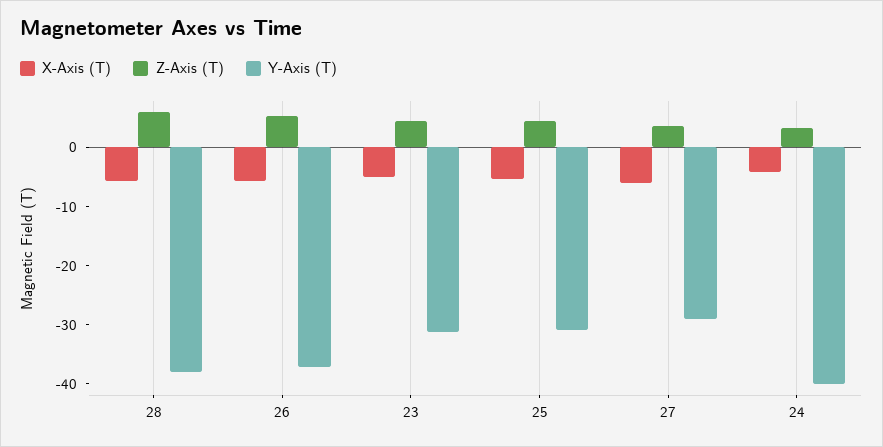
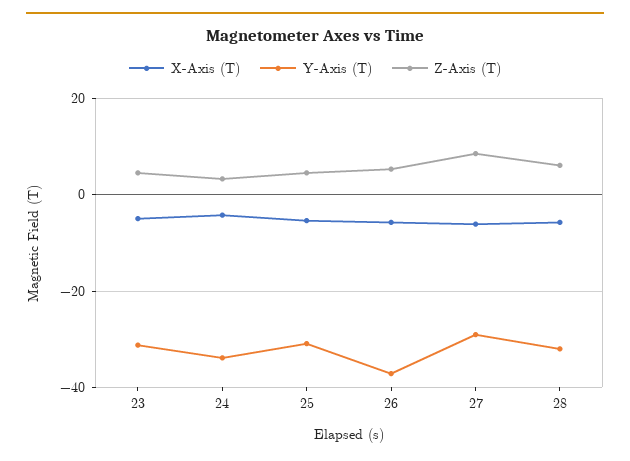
Y-Axis (T), 28: -38 -> -32
Z-Axis (T), 27: 4 -> 8
Y-Axis (T), 24: -40 -> -34

